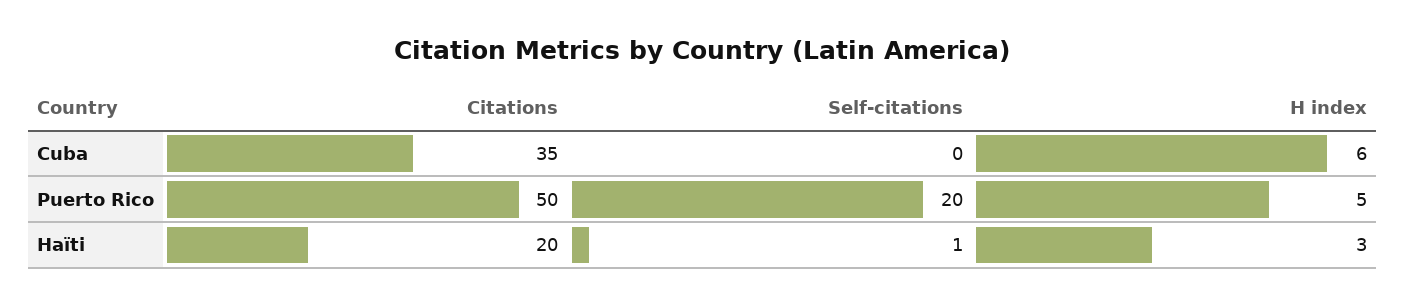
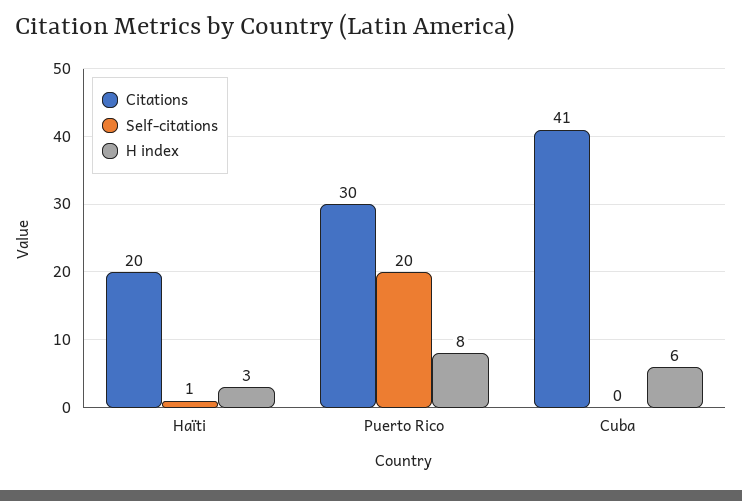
Citations, Cuba: 35 -> 41
Citations, Puerto Rico: 50 -> 30
H index, Puerto Rico: 5 -> 8

